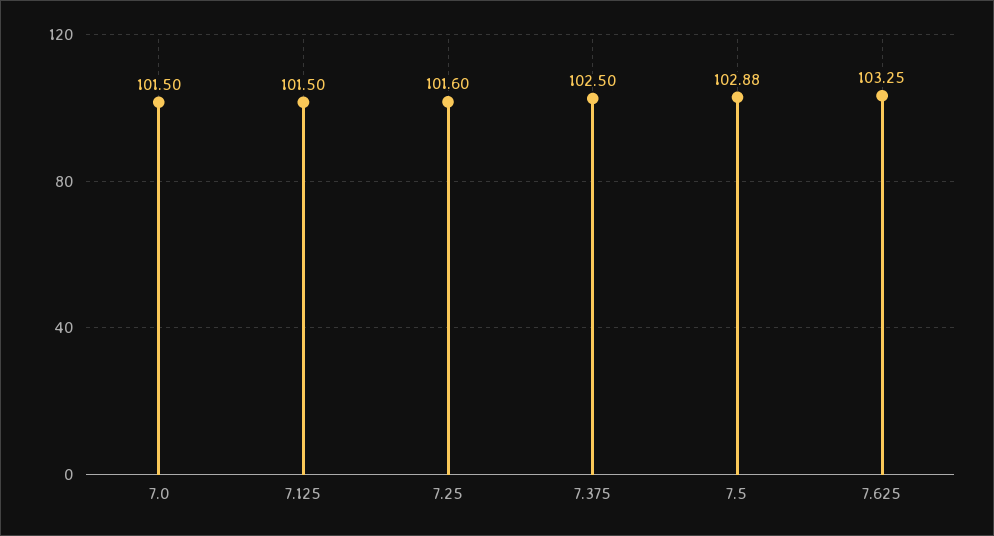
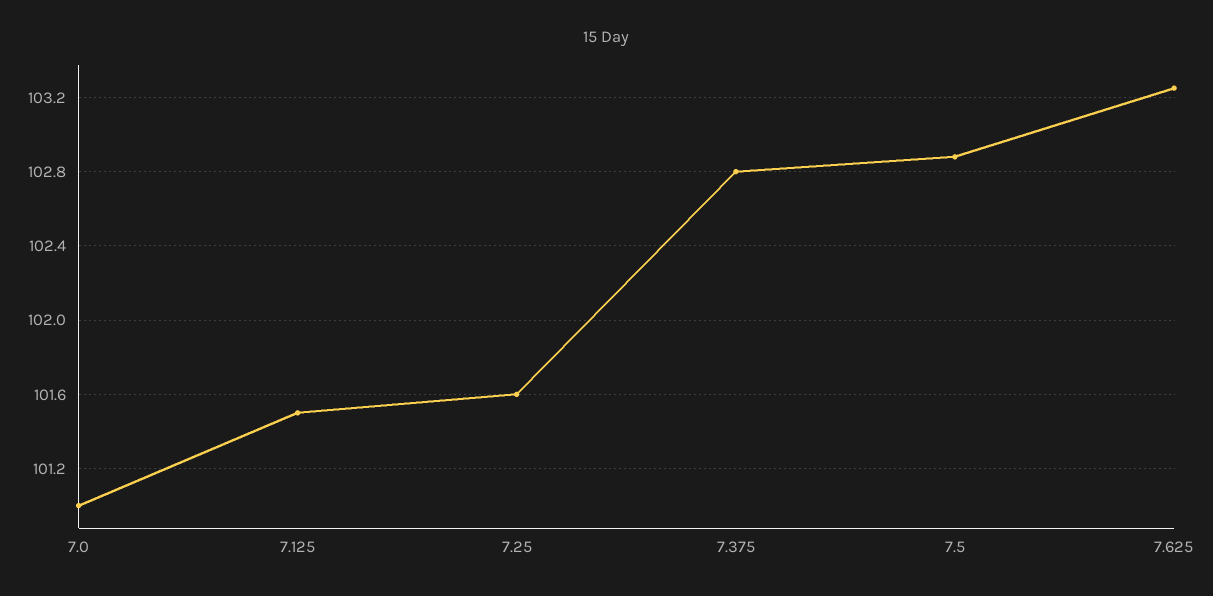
7.0: 101.5 -> 101
7.375: 102.5 -> 102.8

